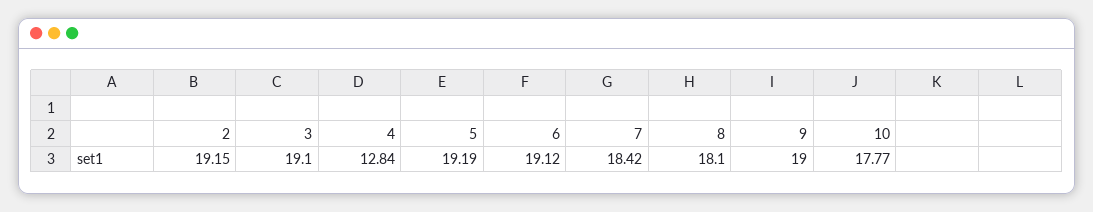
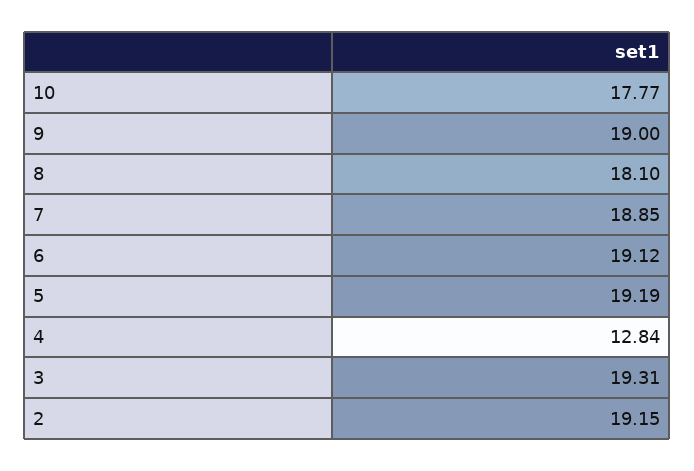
3: 19.1 -> 19.31
7: 18.42 -> 18.85

